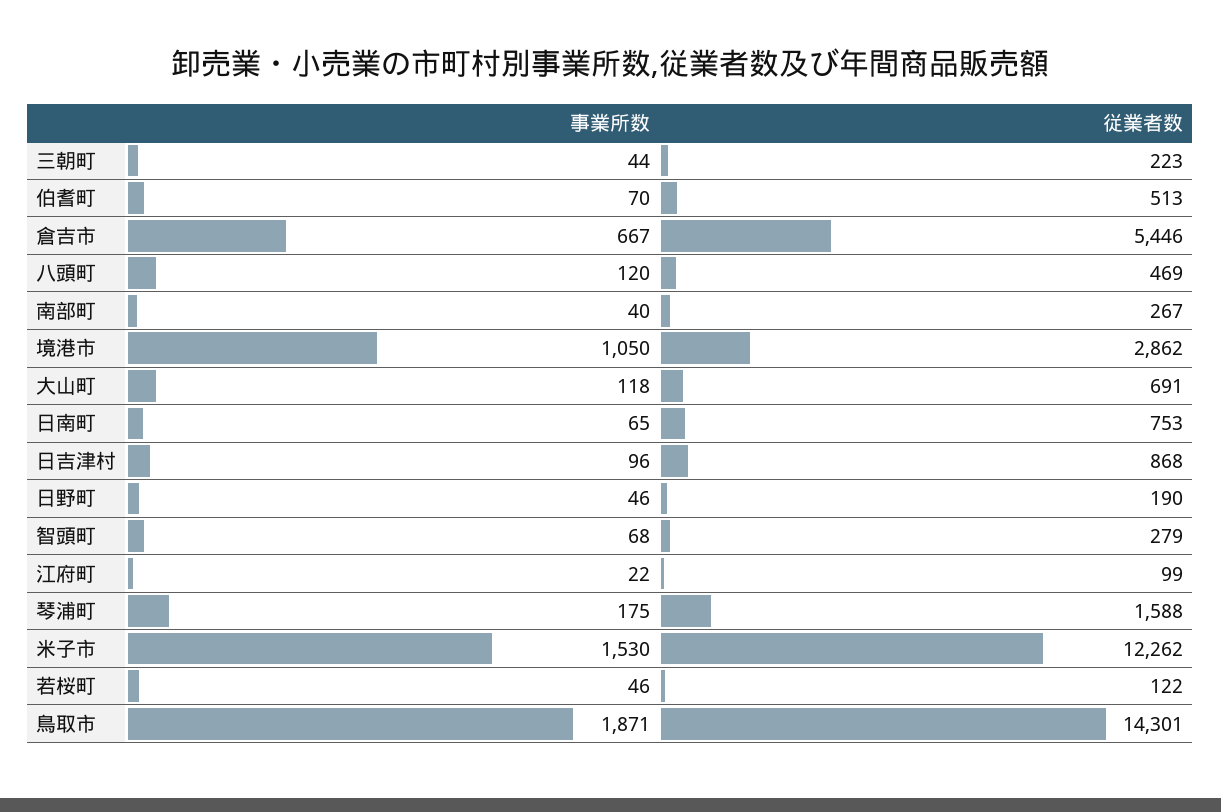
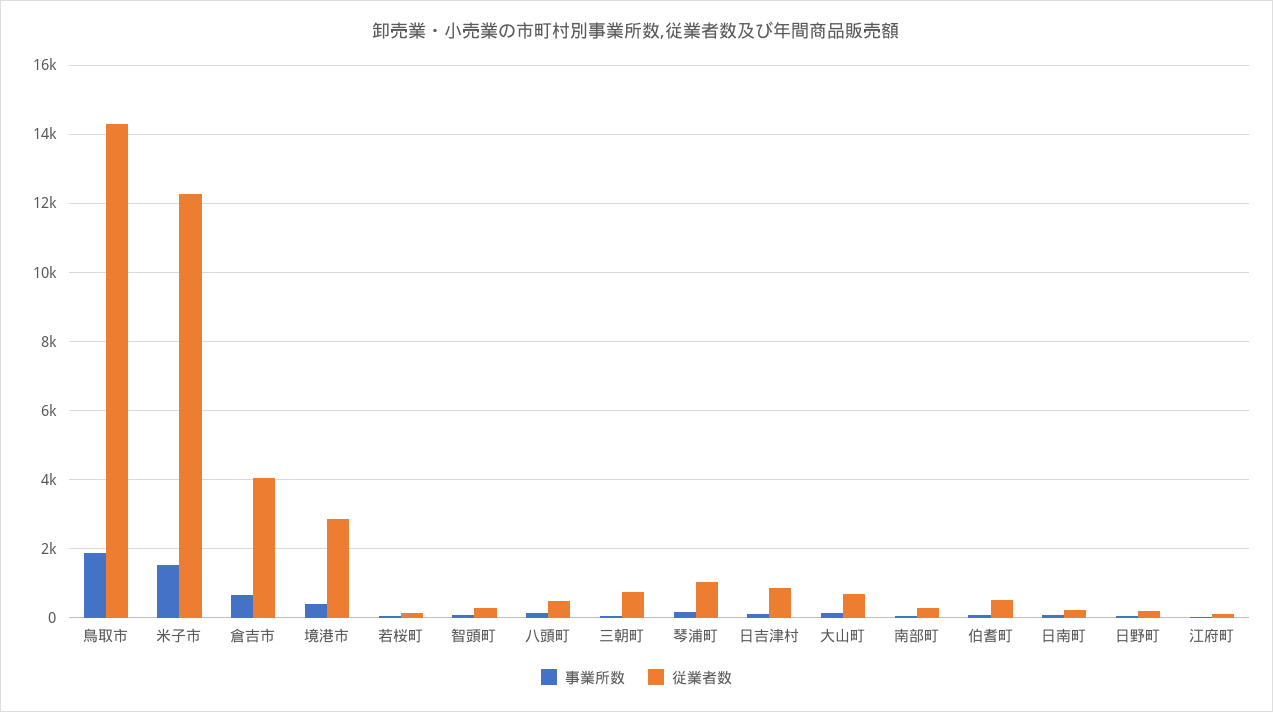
従業者数, 三朝町: 223 -> 800
従業者数, 倉吉市: 5446 -> 4000
事業所数, 境港市: 1050 -> 400
従業者数, 日南町: 753 -> 200
従業者数, 琴浦町: 1588 -> 1000

